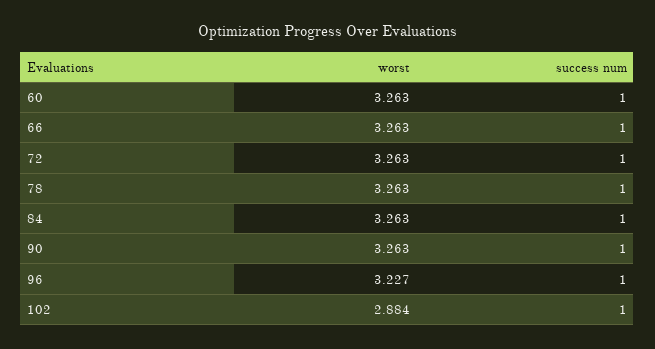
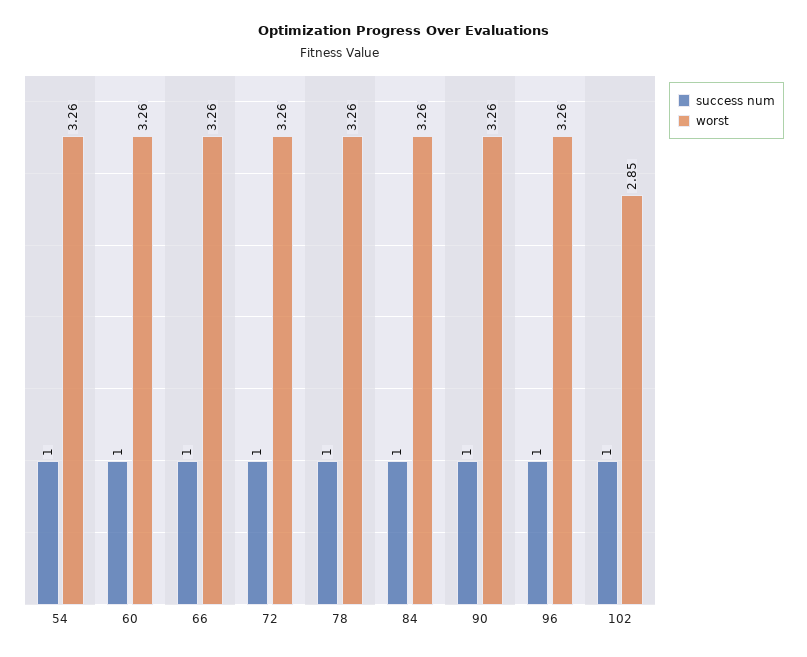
worst, 96: 3.227 -> 3.26
worst, 102: 2.884 -> 2.85
success num, 54: none -> 1
worst, 54: none -> 3.26

